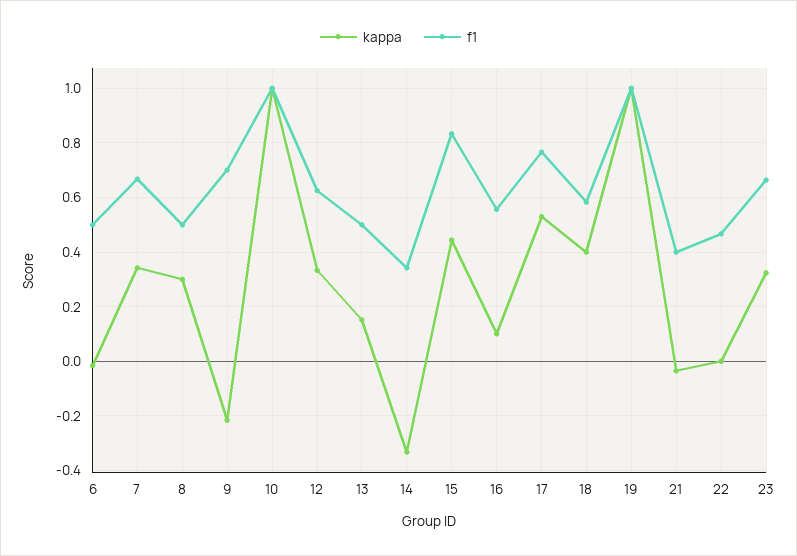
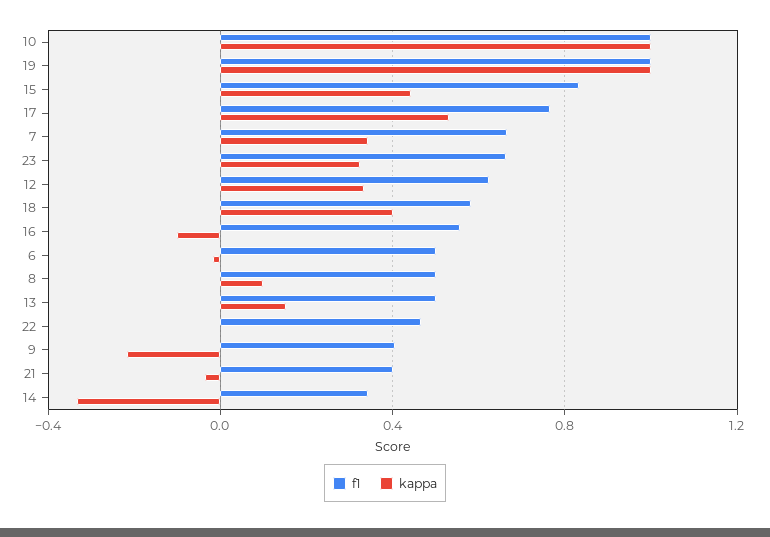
kappa, 8: 0.3 -> 0.1
f1, 9: 0.7 -> 0.4
kappa, 16: 0.1 -> -0.1

